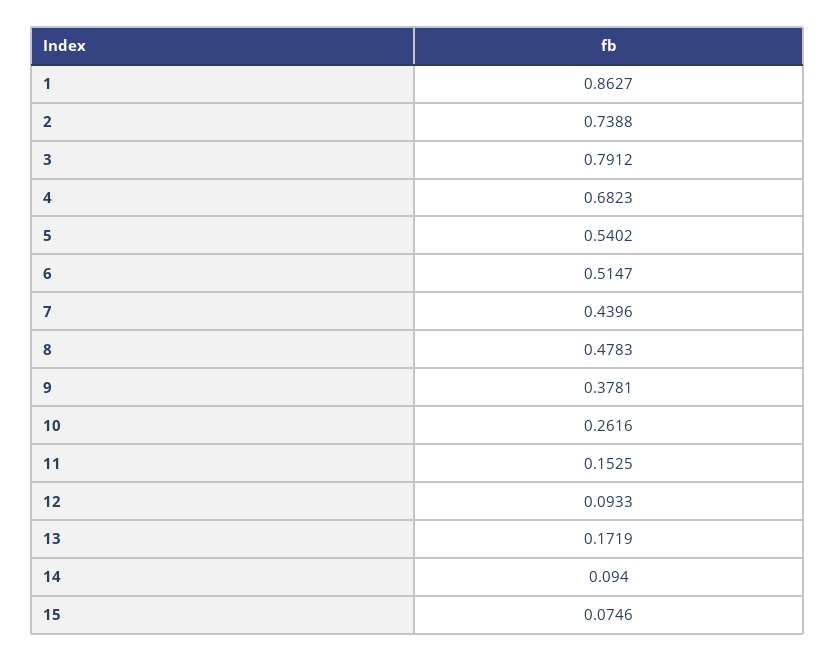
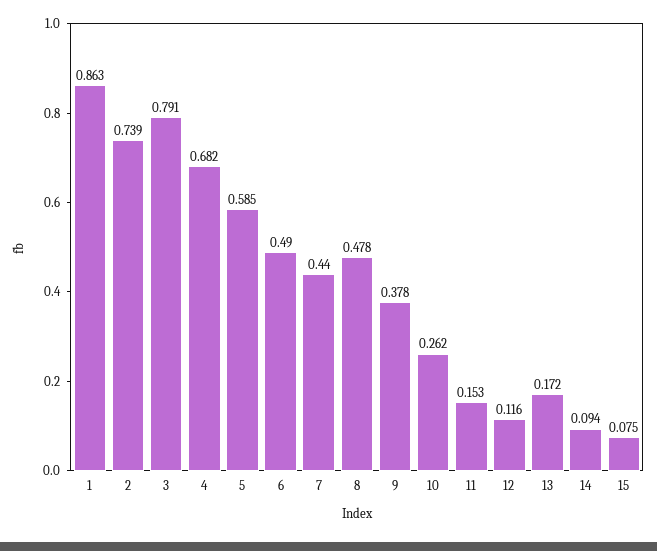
5: 0.5402 -> 0.585
6: 0.5147 -> 0.49
12: 0.0933 -> 0.116

